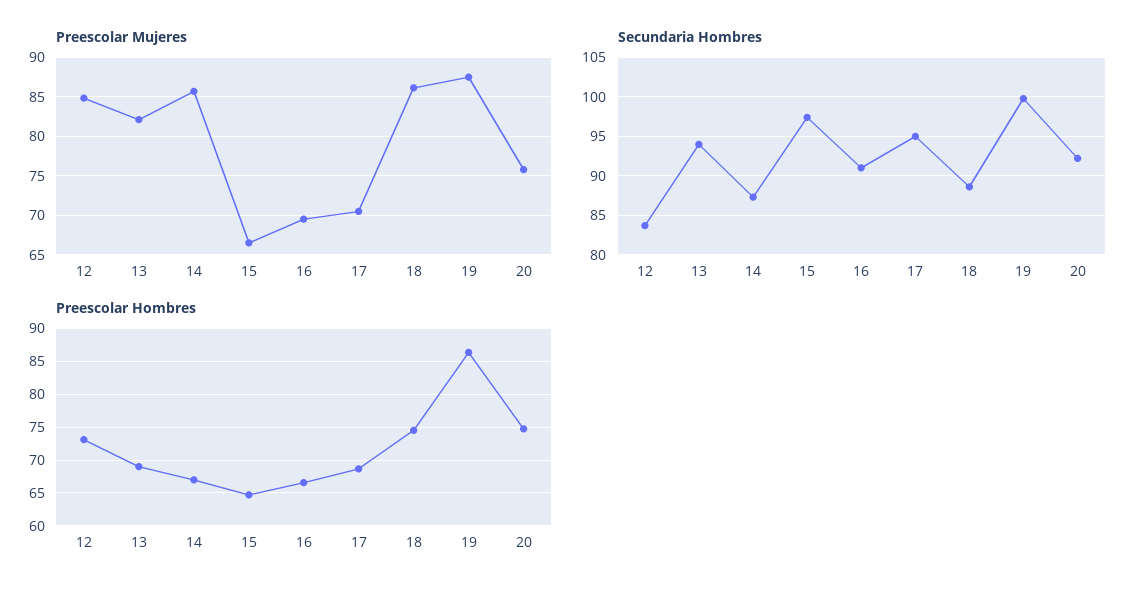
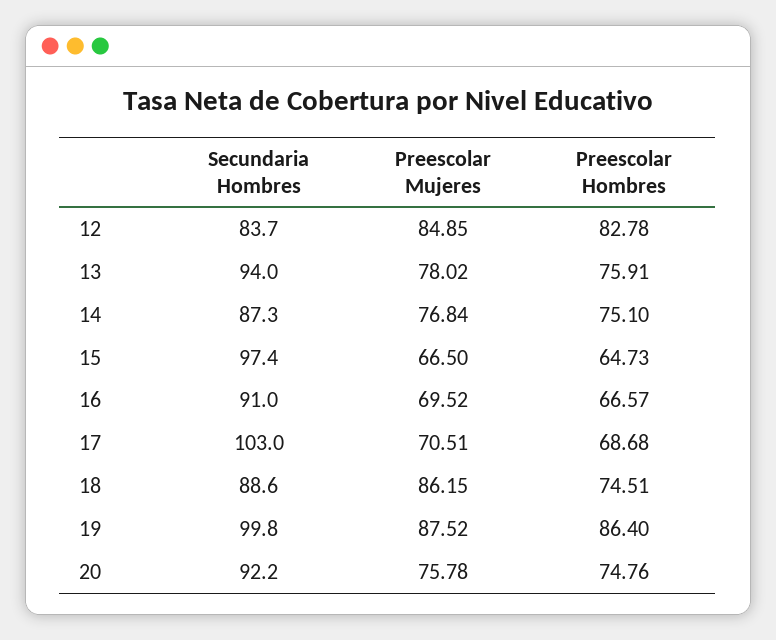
Preescolar Mujeres, 13: 82 -> 78.02
Preescolar Mujeres, 14: 86 -> 76.84
Secundaria Hombres, 17: 95 -> 103
Preescolar Hombres, 12: 73 -> 82.78
Preescolar Hombres, 13: 69 -> 75.91
Preescolar Hombres, 14: 67 -> 75.1

